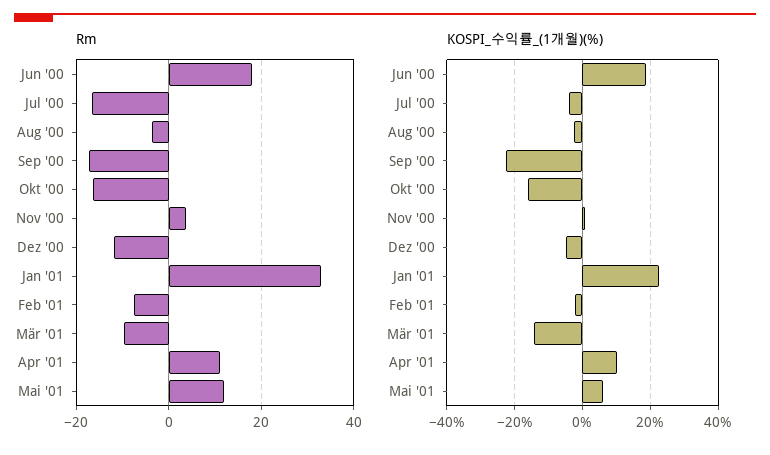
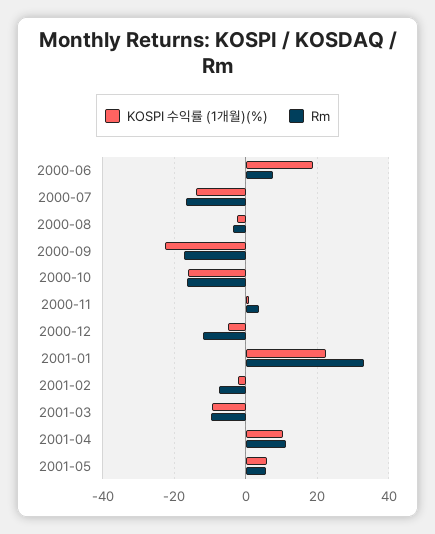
Rm, Jun '00: 18 -> 8
Rm, Mai '01: 12 -> 6
KOSPI_수익률_(1개월)(%), Jul '00: -4 -> -14
KOSPI_수익률_(1개월)(%), Mär '01: -14 -> -10

